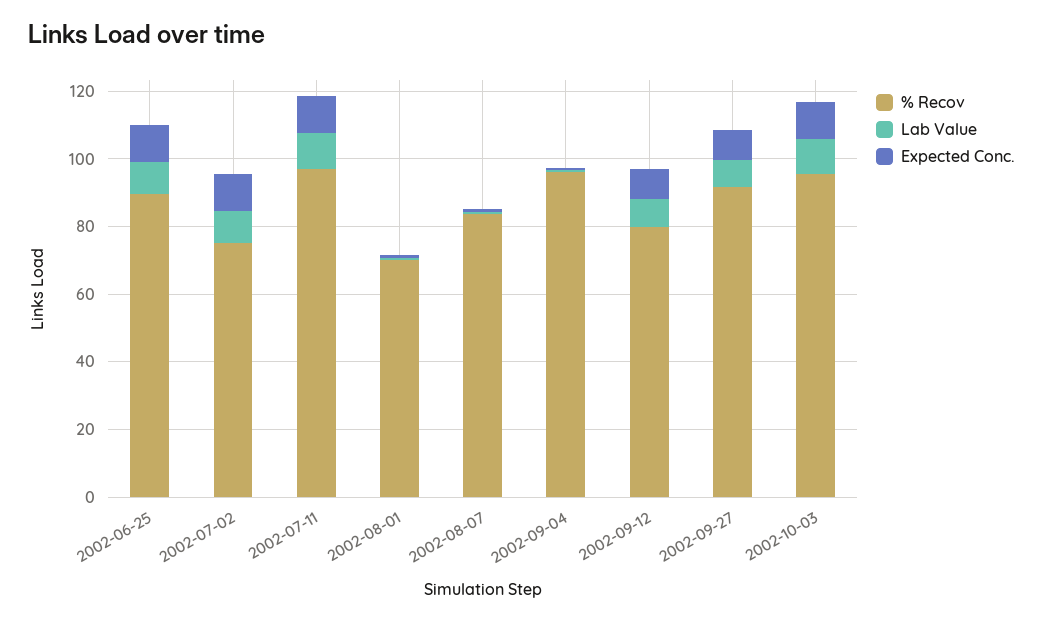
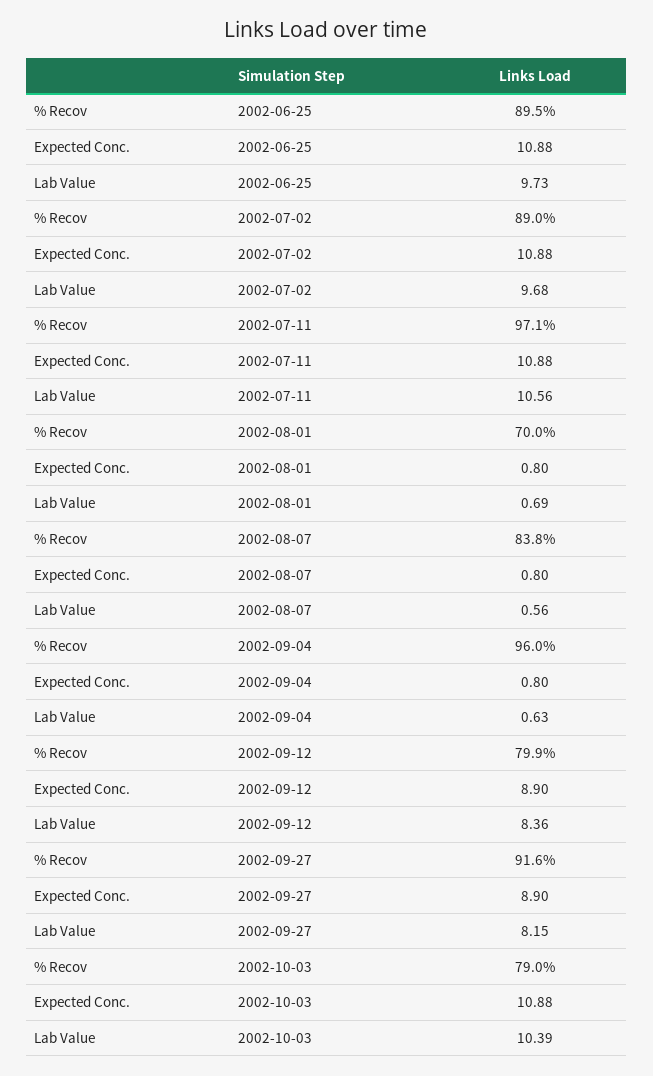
% Recov, 2002-07-02: 75 -> 89
% Recov, 2002-10-03: 95 -> 79

